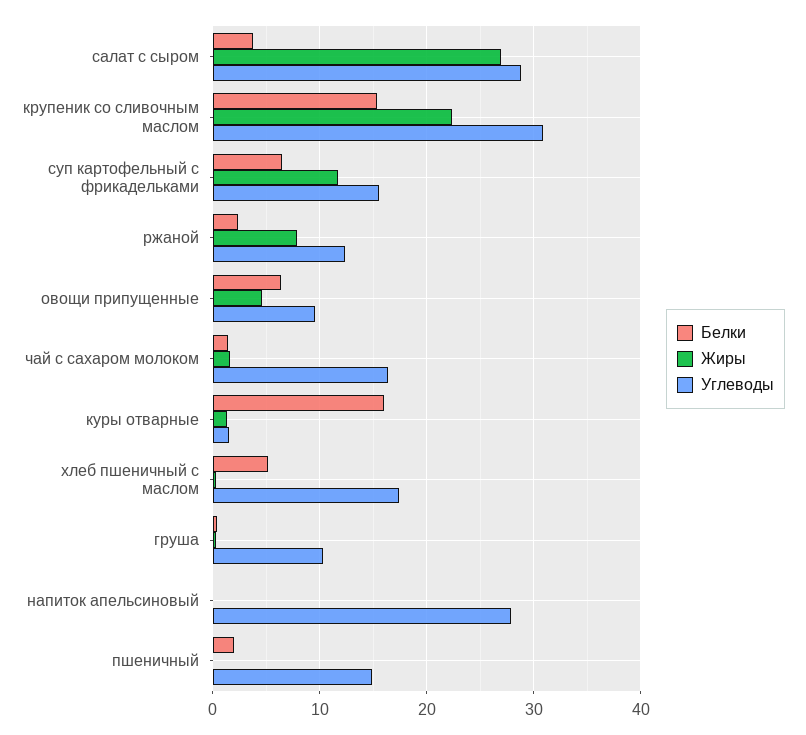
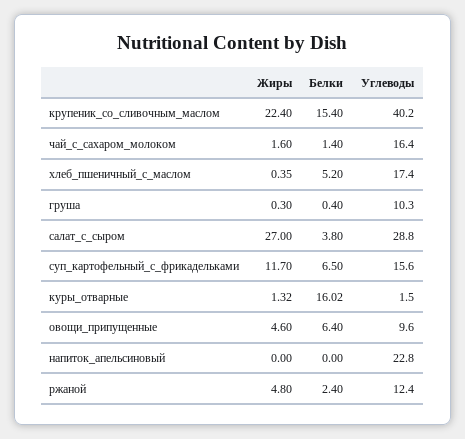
Углеводы, крупеник со сливочным маслом: 31 -> 40.2
Жиры, ржаной: 8 -> 4.8
Углеводы, напиток апельсиновый: 28 -> 22.8
Белки, пшеничный: 2 -> none
Жиры, пшеничный: 0 -> none
Углеводы, пшеничный: 15 -> none

